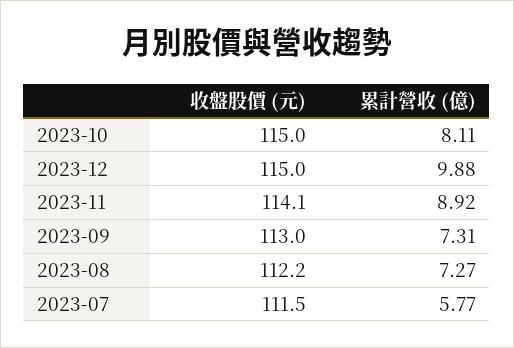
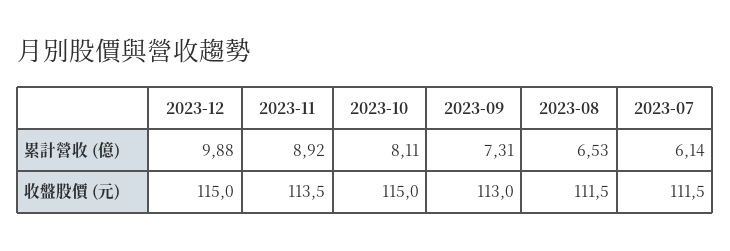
收盤股價 (元), 2023-11: 114.1 -> 113.5
收盤股價 (元), 2023-08: 112.2 -> 111.5
累計營收 (億), 2023-08: 7.27 -> 6.53
累計營收 (億), 2023-07: 5.77 -> 6.14

